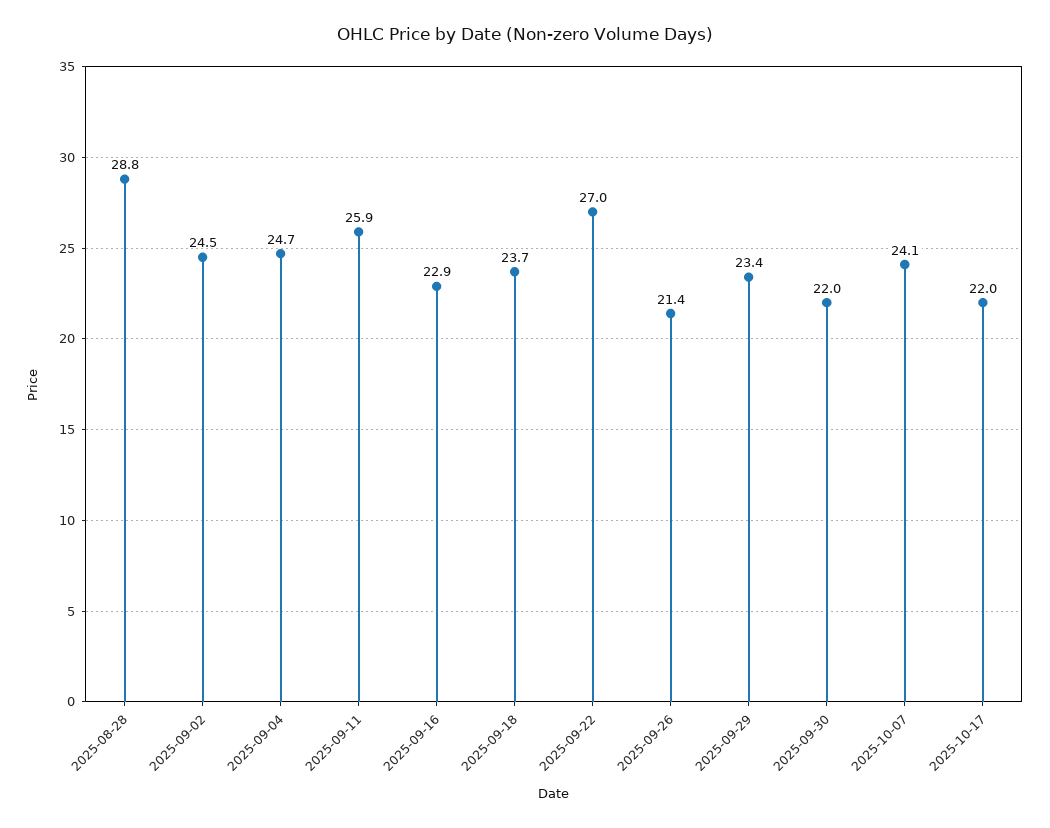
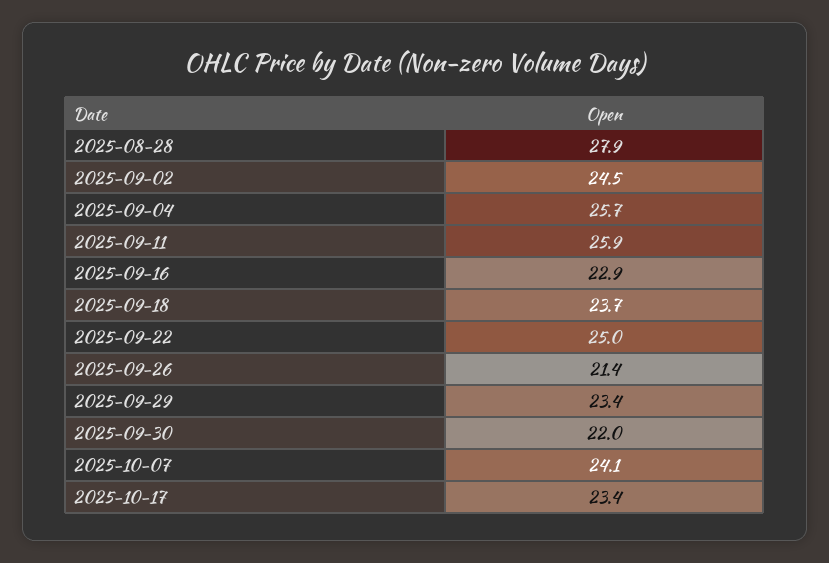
2025-08-28: 28.8 -> 27.9
2025-09-04: 24.7 -> 25.7
2025-09-22: 27 -> 25
2025-10-17: 22 -> 23.4

